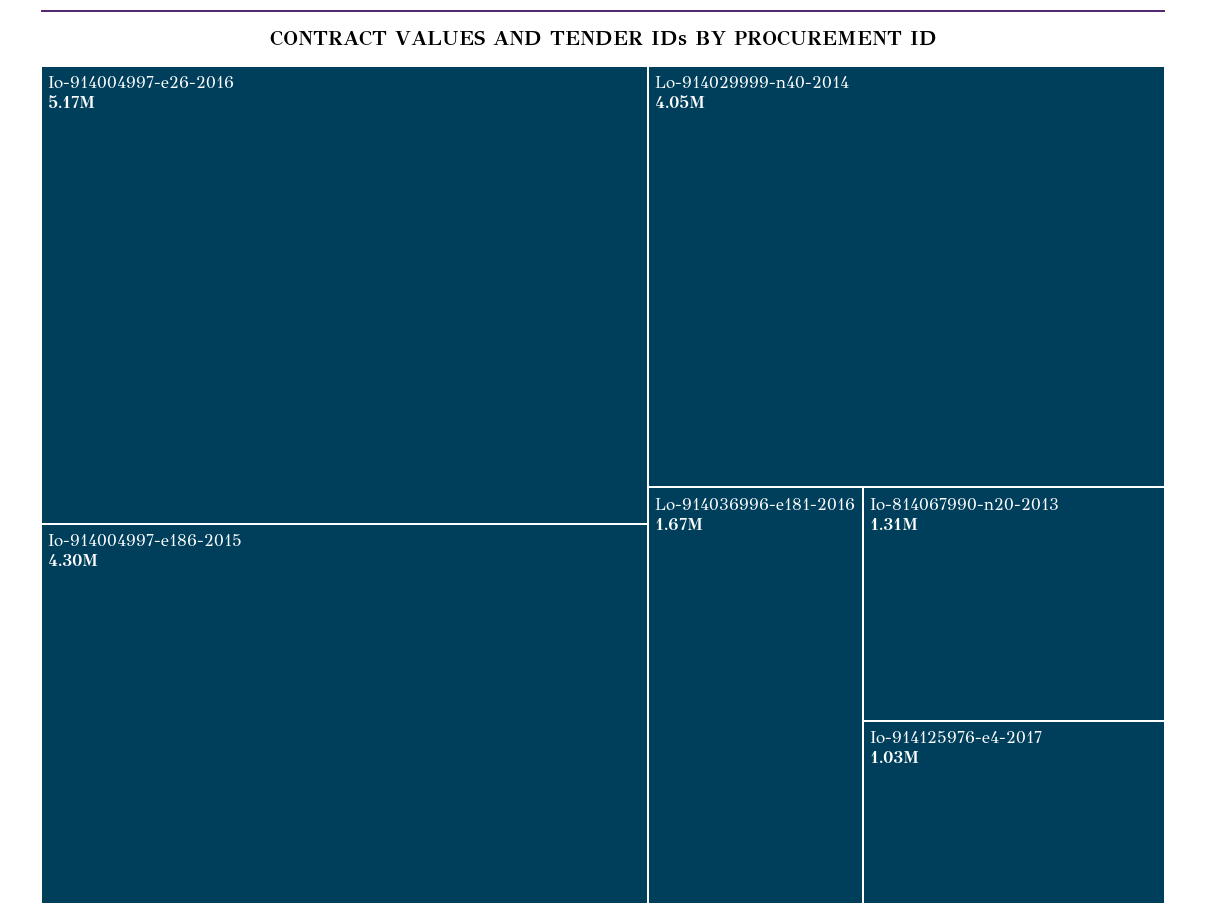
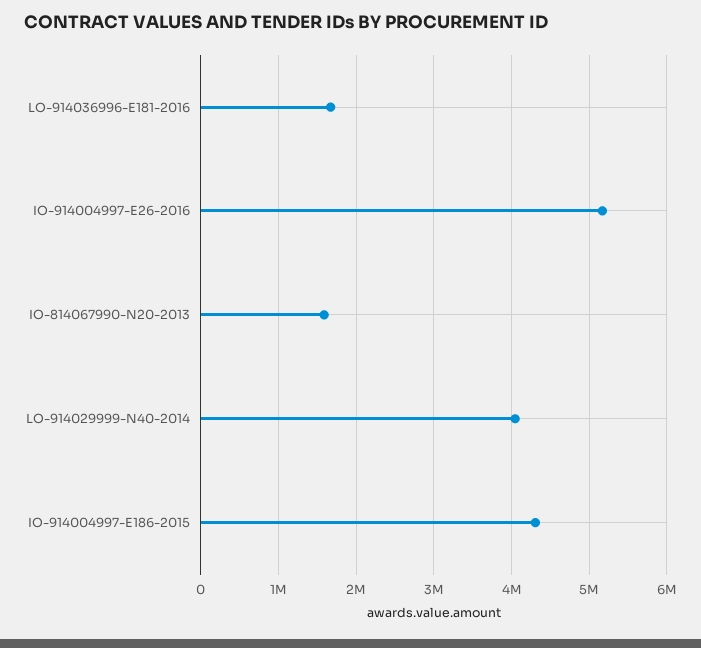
Io-814067990-n20-2013: 1310000 -> 1600000
Io-914125976-e4-2017: 1030000 -> none

